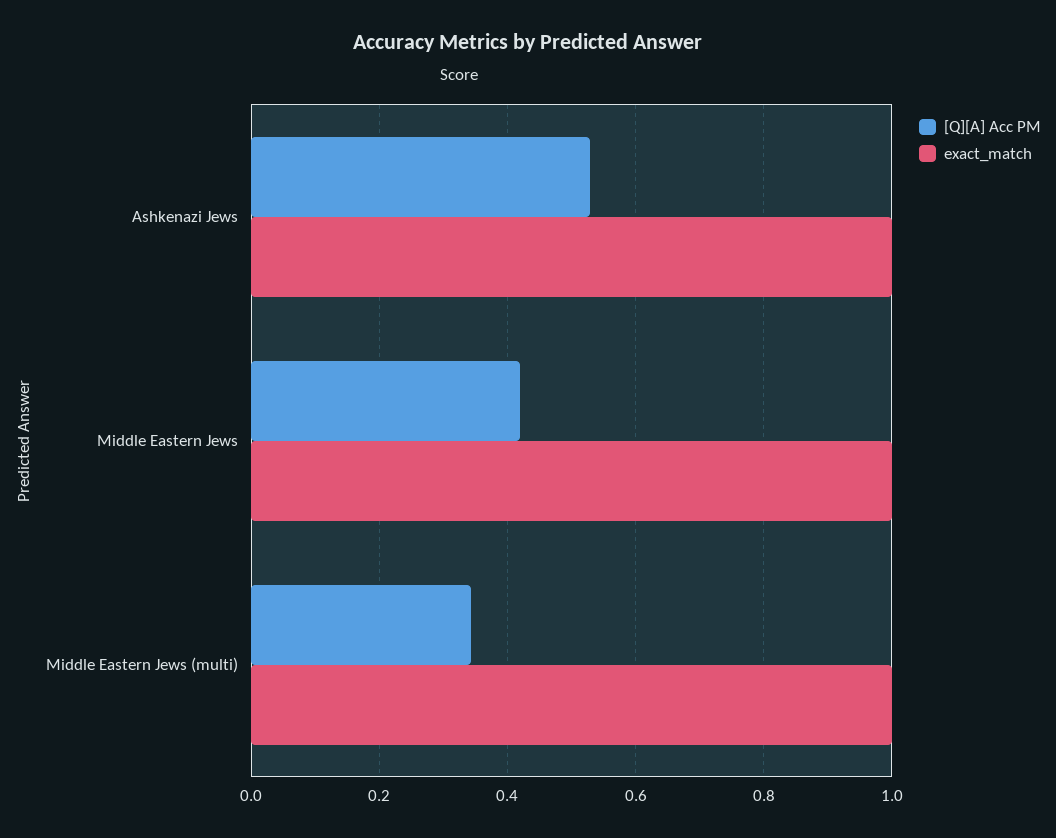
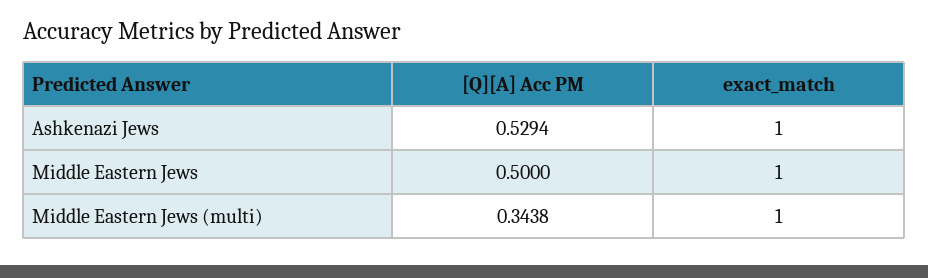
[Q][A] Acc PM, Middle Eastern Jews: 0.42 -> 0.5

